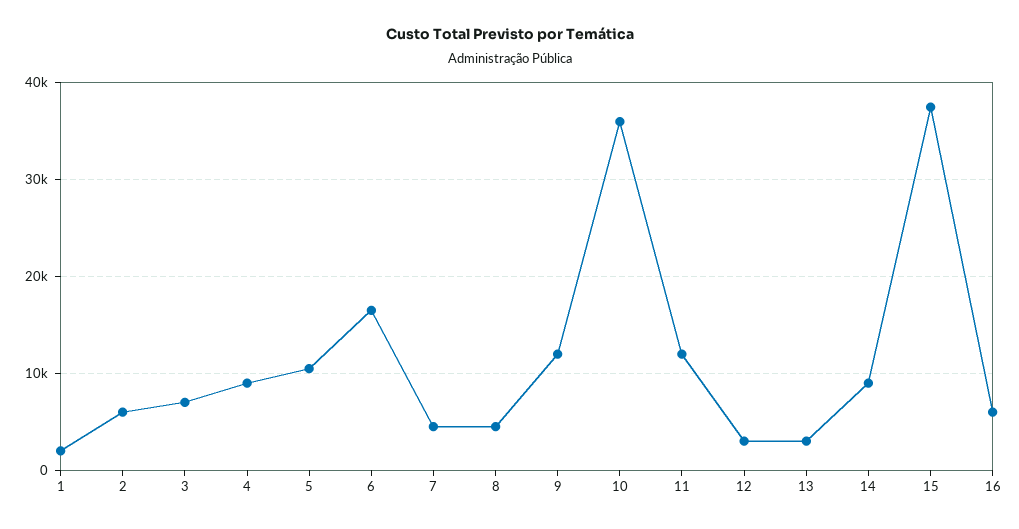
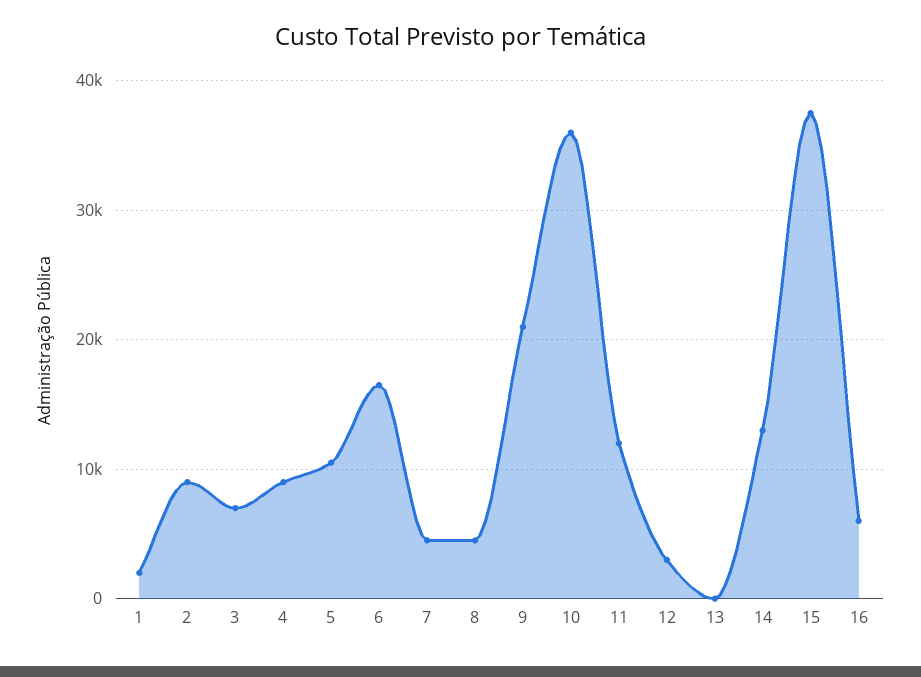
2: 6000 -> 9000
9: 12000 -> 21000
13: 3000 -> 0
14: 9000 -> 13000

